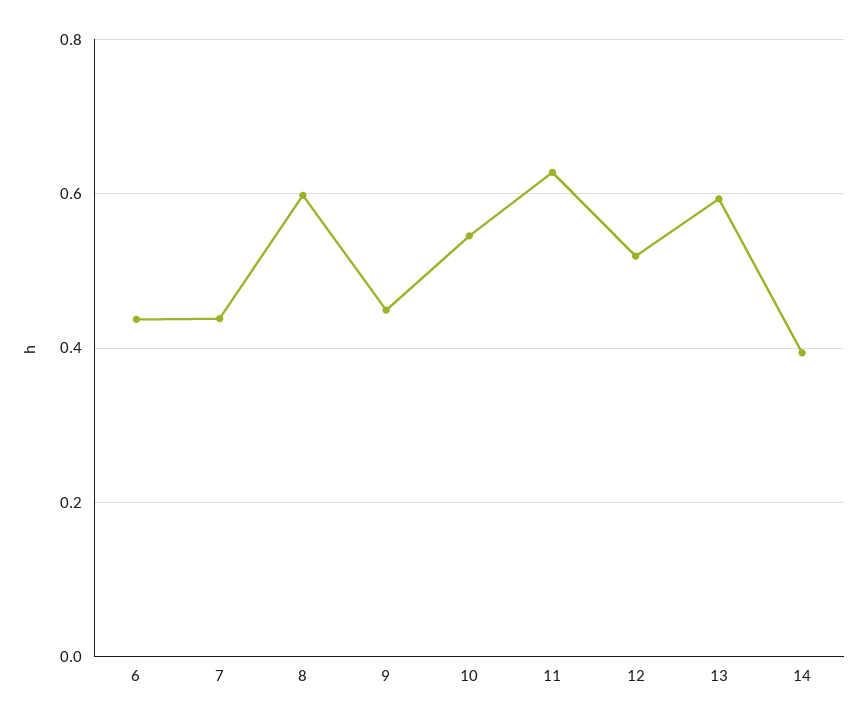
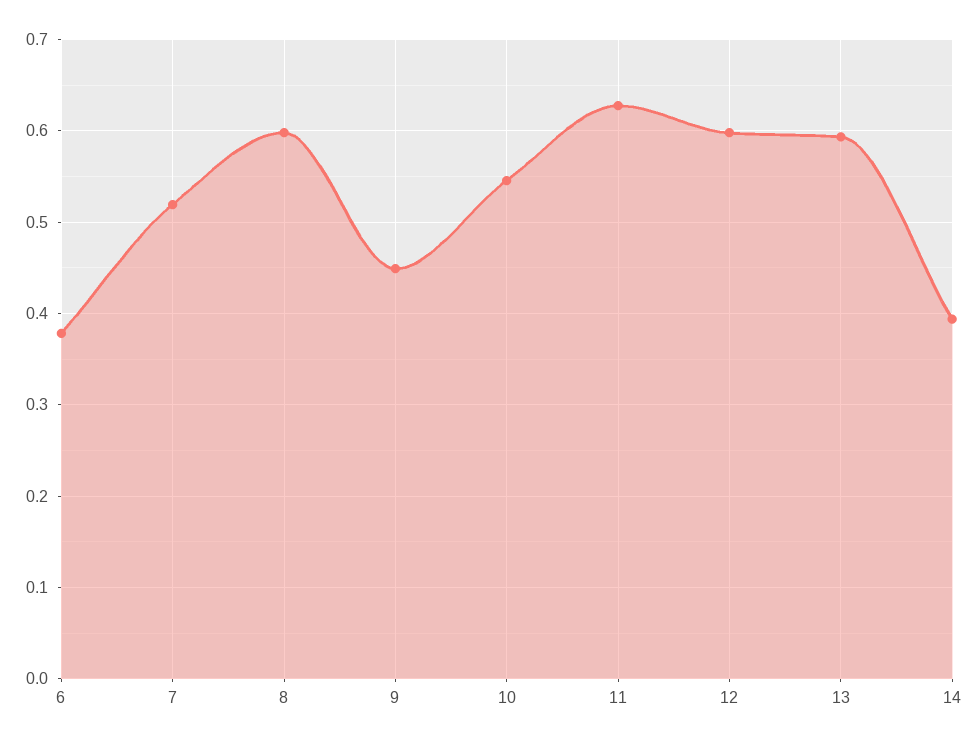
6: 0.44 -> 0.38
7: 0.44 -> 0.52
12: 0.52 -> 0.6

